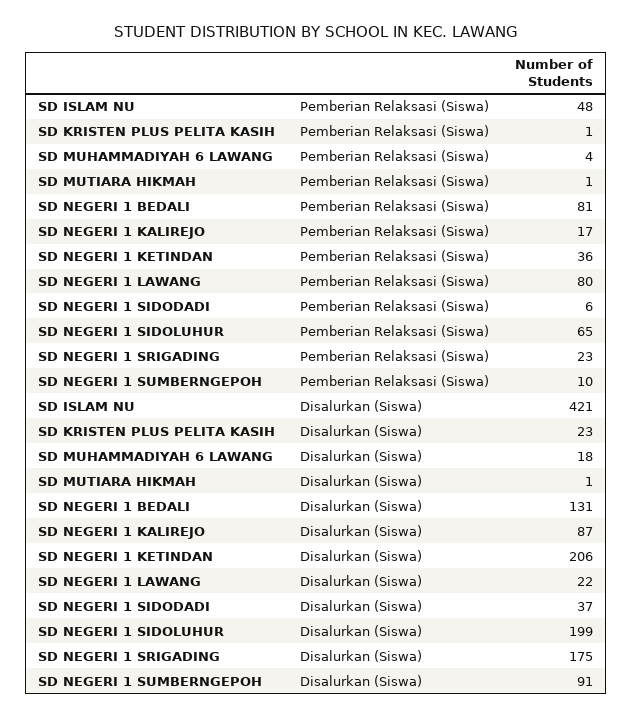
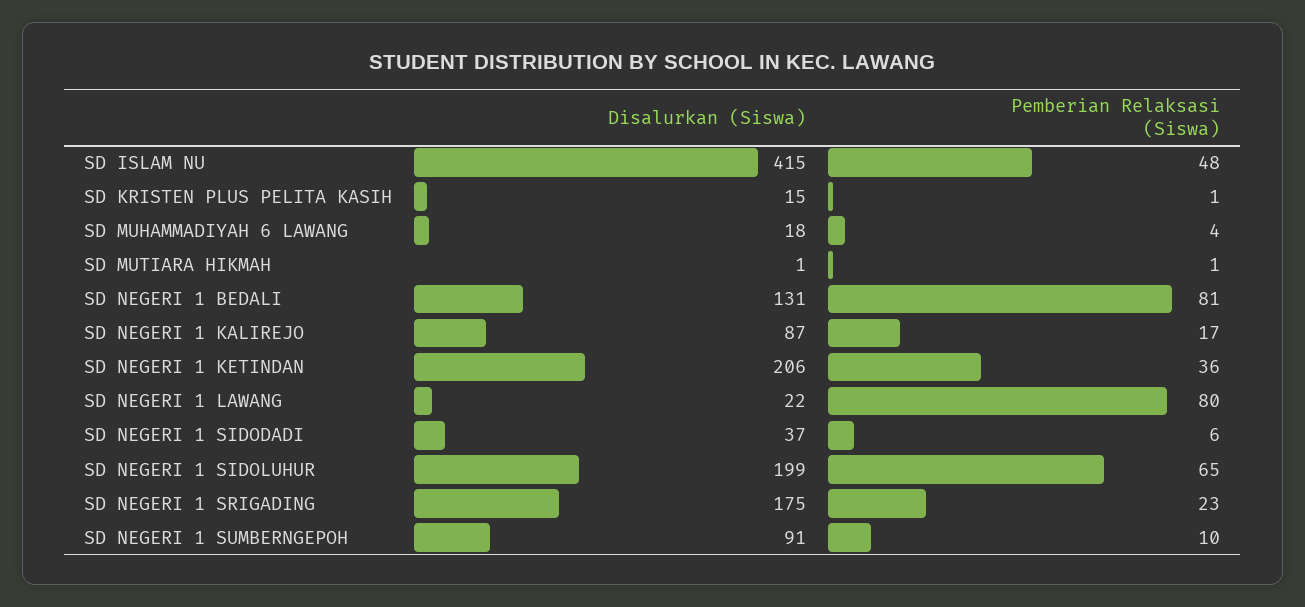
SD ISLAM NU, Disalurkan (Siswa): 421 -> 415
SD KRISTEN PLUS PELITA KASIH, Disalurkan (Siswa): 23 -> 15

